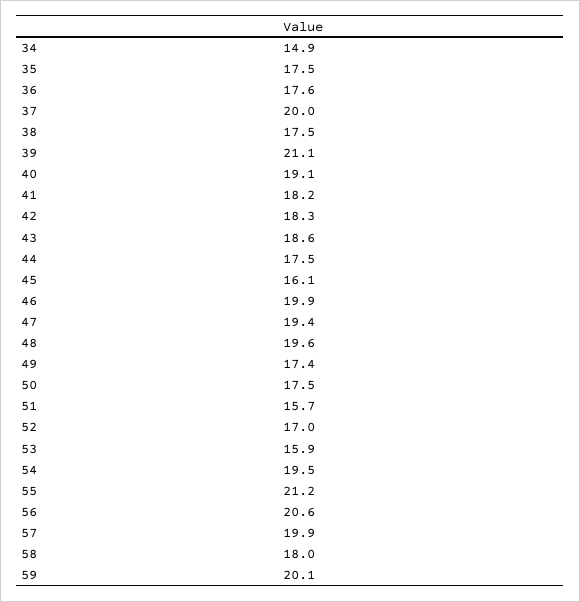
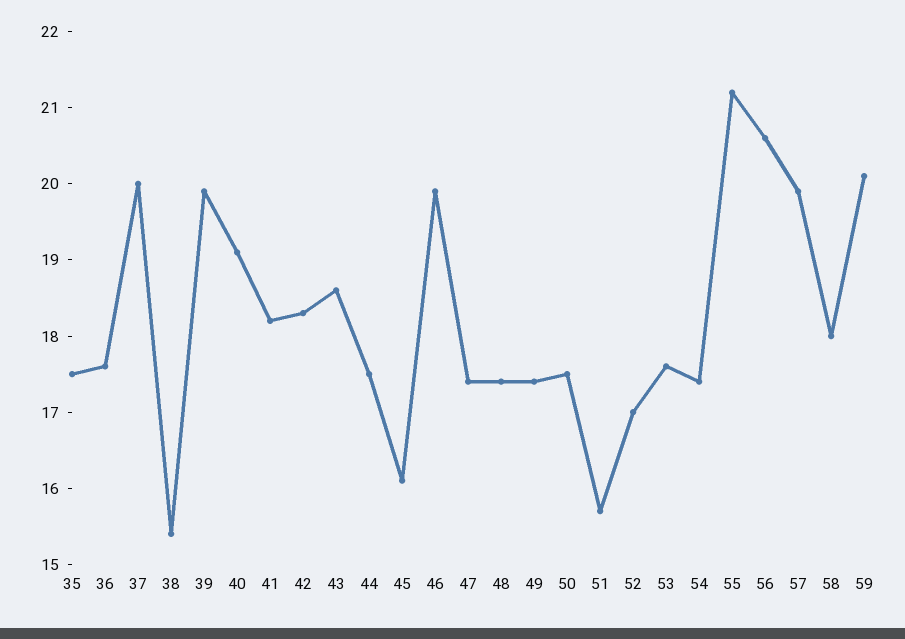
34: 14.9 -> none
38: 17.5 -> 15.5
39: 21.1 -> 20
47: 19.4 -> 17.5
48: 19.6 -> 17.5
53: 15.9 -> 17.5
54: 19.5 -> 17.5

